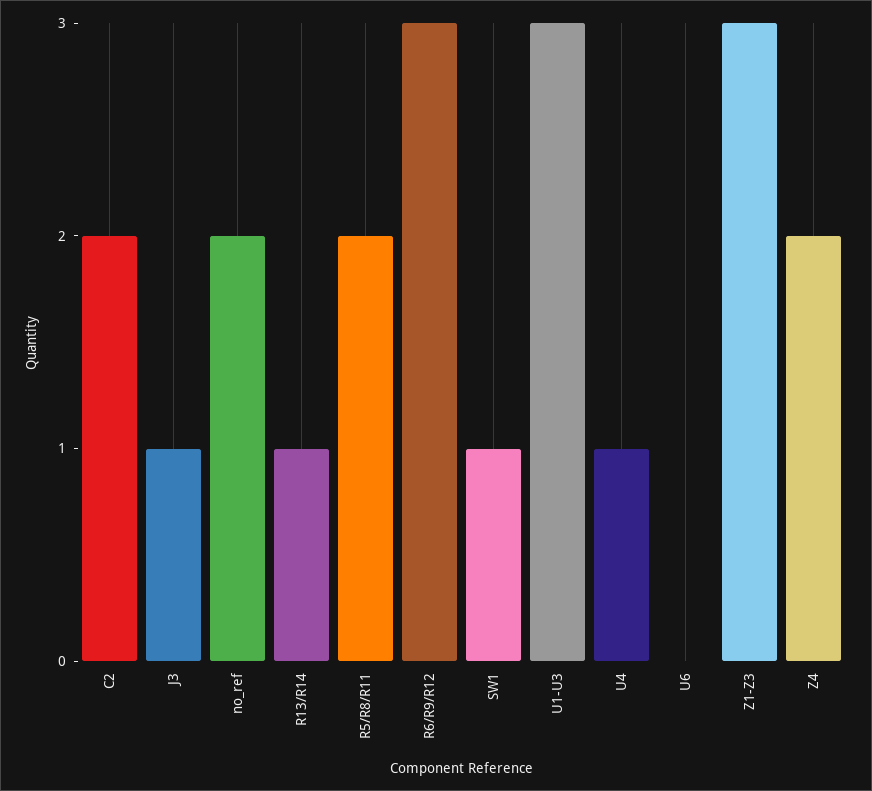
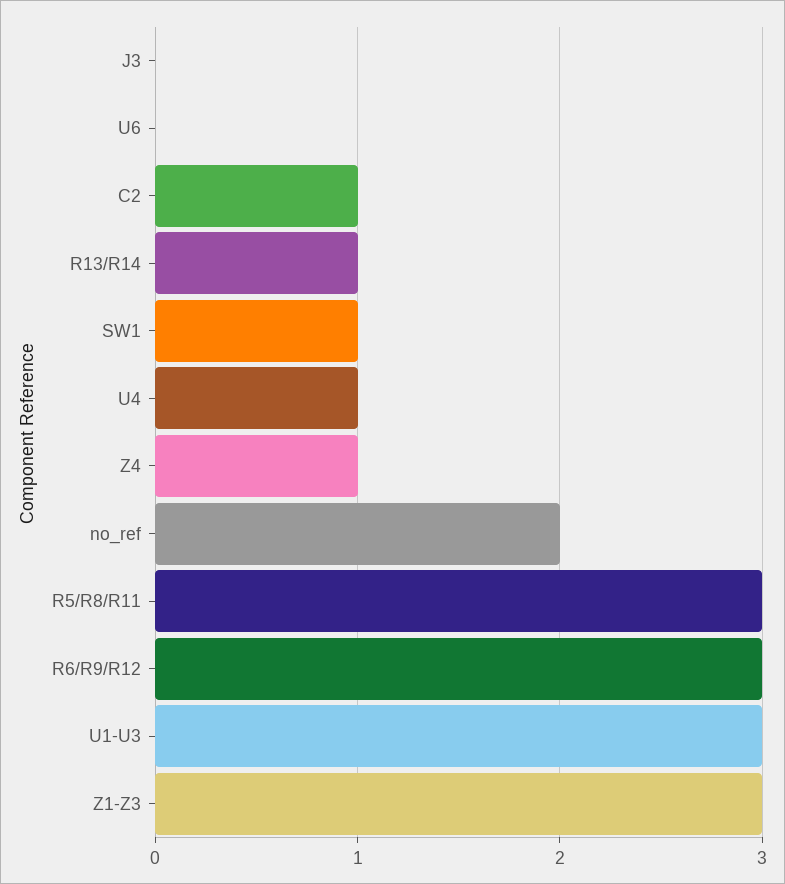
C2: 2 -> 1
J3: 1 -> 0
R5/R8/R11: 2 -> 3
Z4: 2 -> 1

